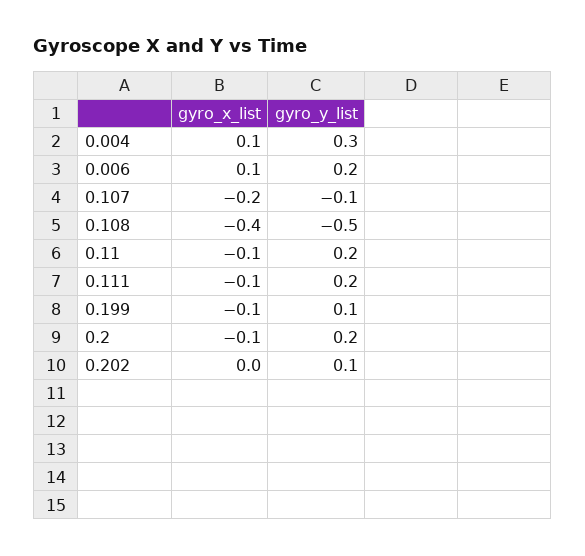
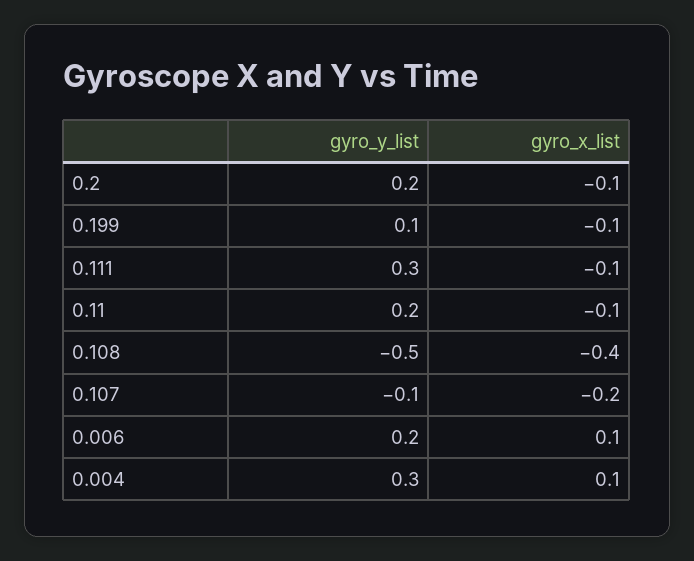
gyro_y_list, 0.111: 0.2 -> 0.3
gyro_x_list, 0.202: 0 -> none
gyro_y_list, 0.202: 0.1 -> none

